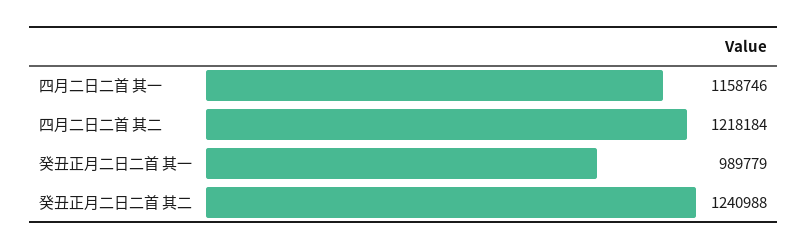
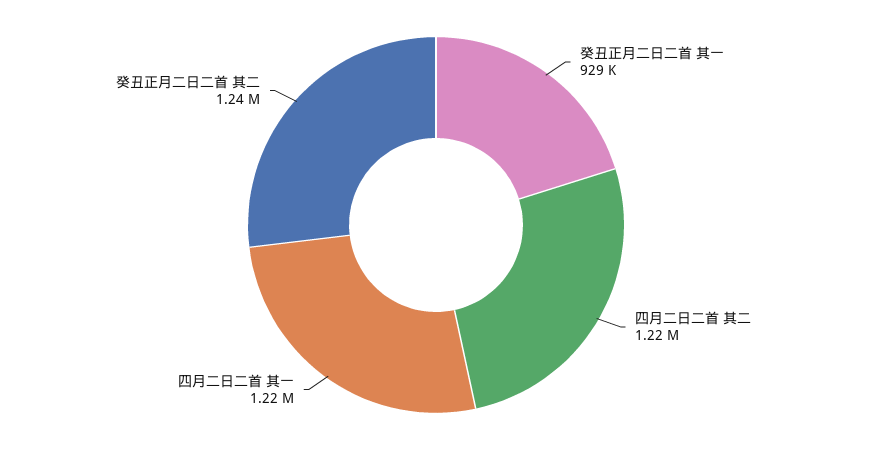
四月二日二首 其一: 1158746 -> 1220000
癸丑正月二日二首 其一: 989779 -> 929000

